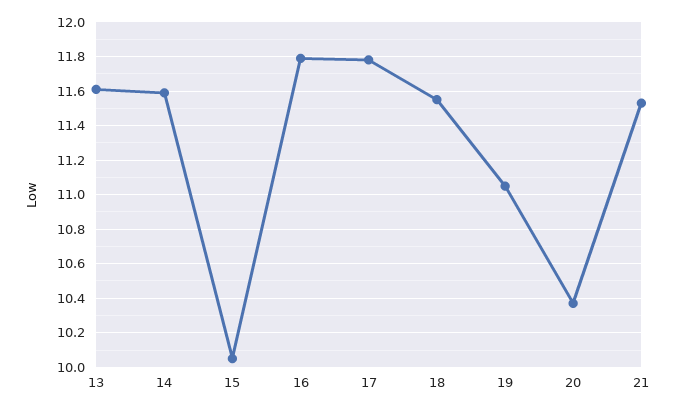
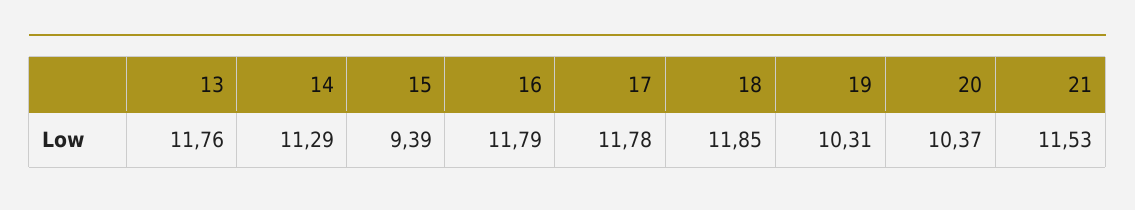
13: 11.6 -> 11.76
14: 11.6 -> 11.29
15: 10.05 -> 9.39
18: 11.55 -> 11.85
19: 11.05 -> 10.31

